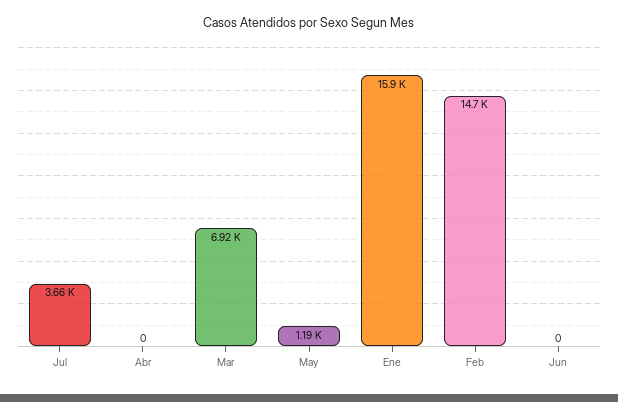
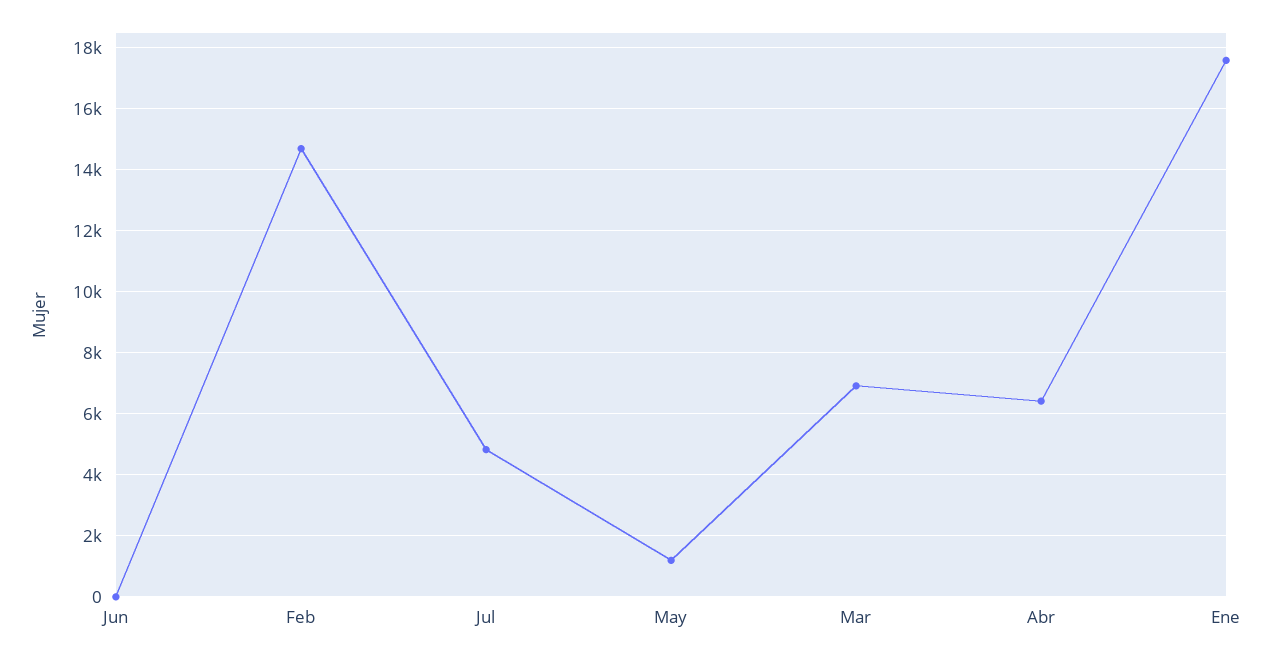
Jul: 3660 -> 4800
Abr: 0 -> 6400
Ene: 15900 -> 17600

